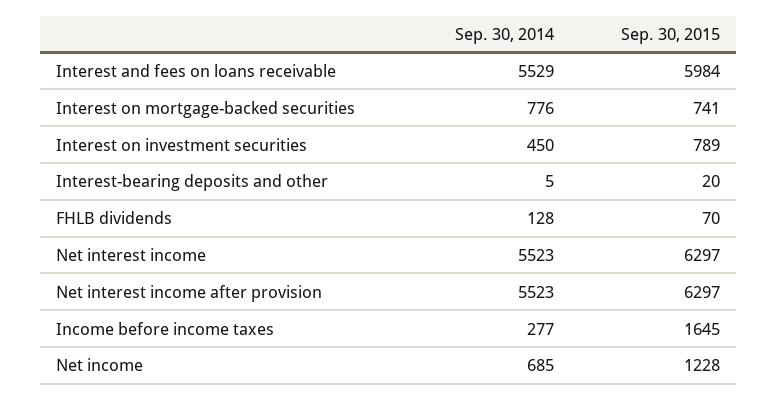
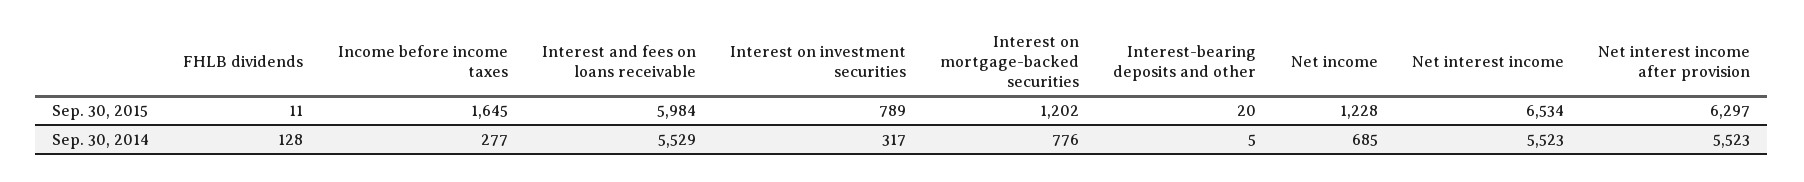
Sep. 30, 2015, Interest on mortgage-backed securities: 741 -> 1202
Sep. 30, 2014, Interest on investment securities: 450 -> 317
Sep. 30, 2015, FHLB dividends: 70 -> 11
Sep. 30, 2015, Net interest income: 6297 -> 6534

